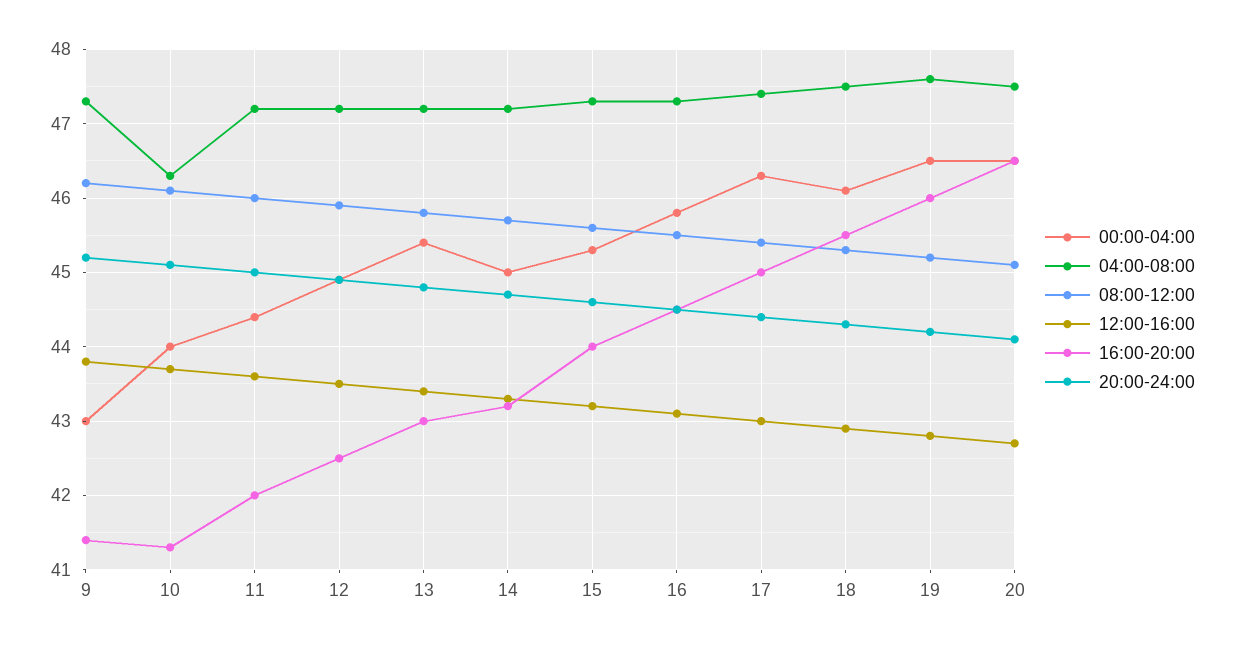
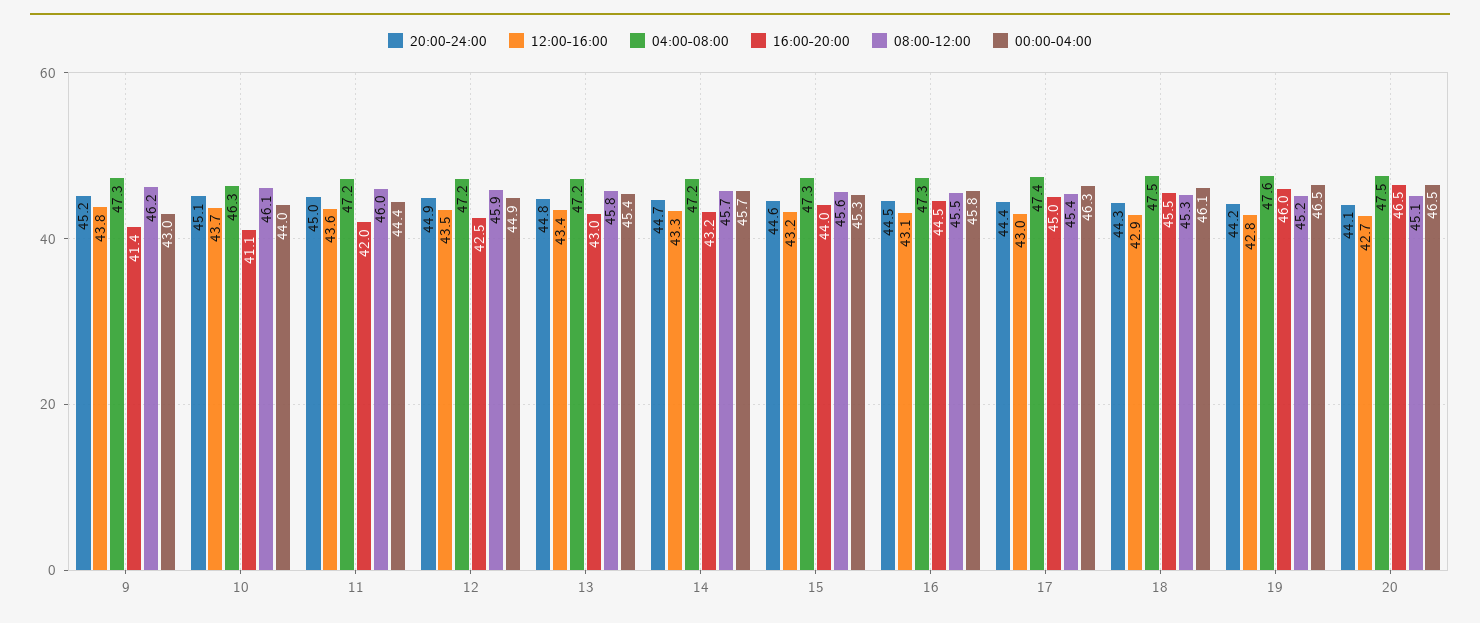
16:00-20:00, 10: 41.3 -> 41.1
00:00-04:00, 14: 45 -> 45.7

